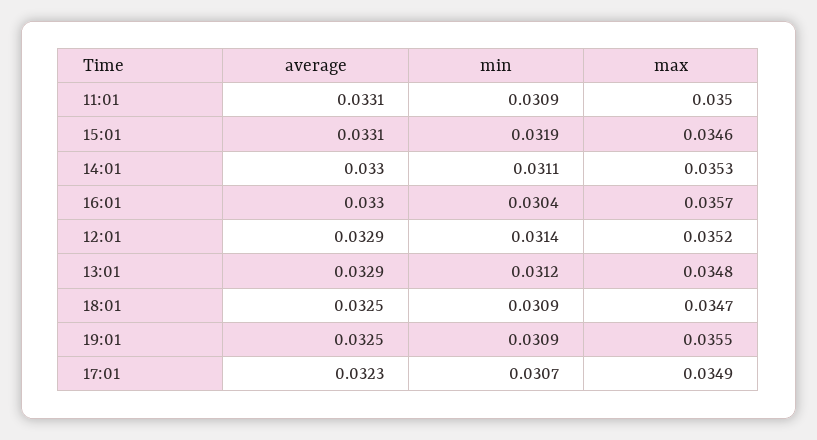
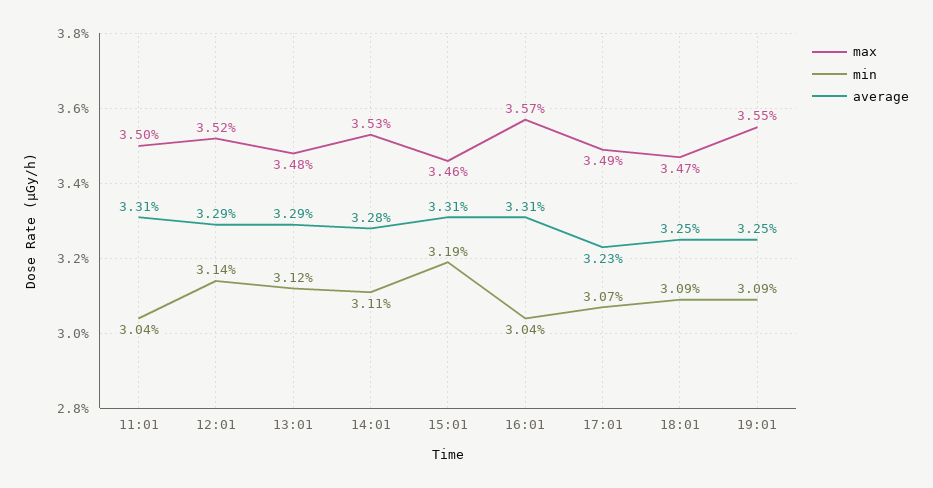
min, 11:01: 0.0309 -> 0.0304
average, 14:01: 0.033 -> 0.0328
average, 16:01: 0.033 -> 0.0331

